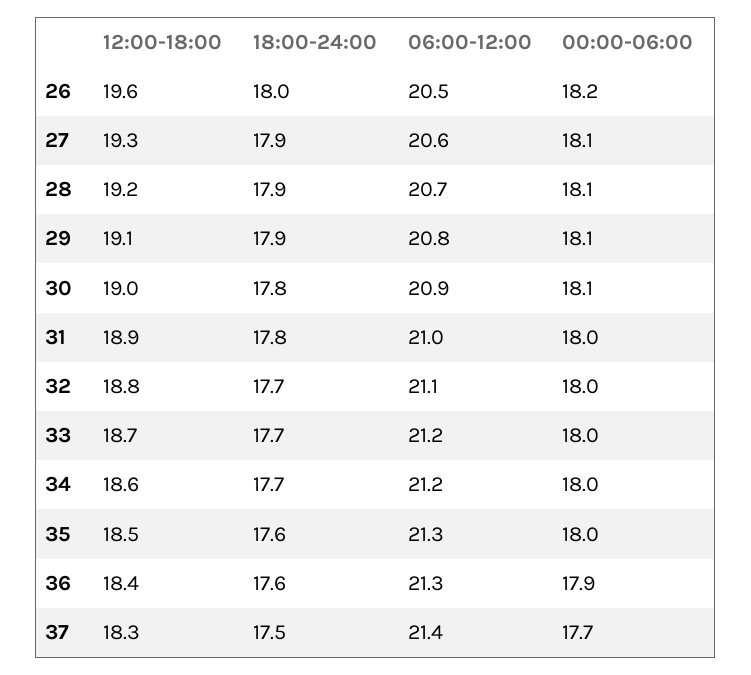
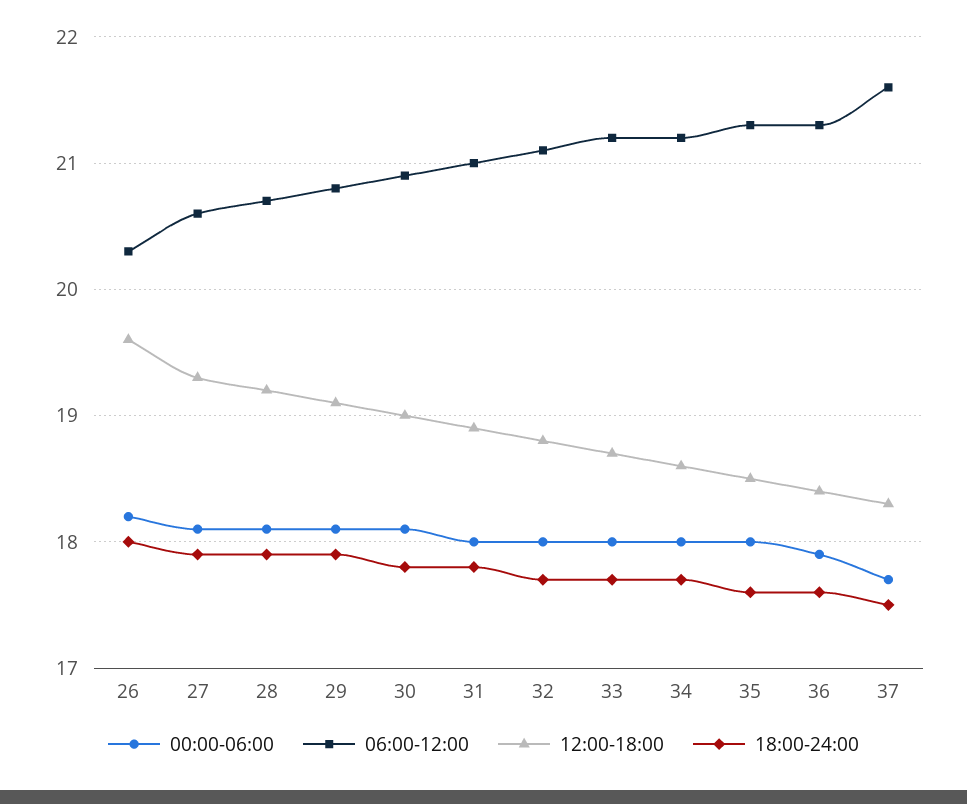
06:00-12:00, 26: 20.5 -> 20.3
06:00-12:00, 37: 21.4 -> 21.6

